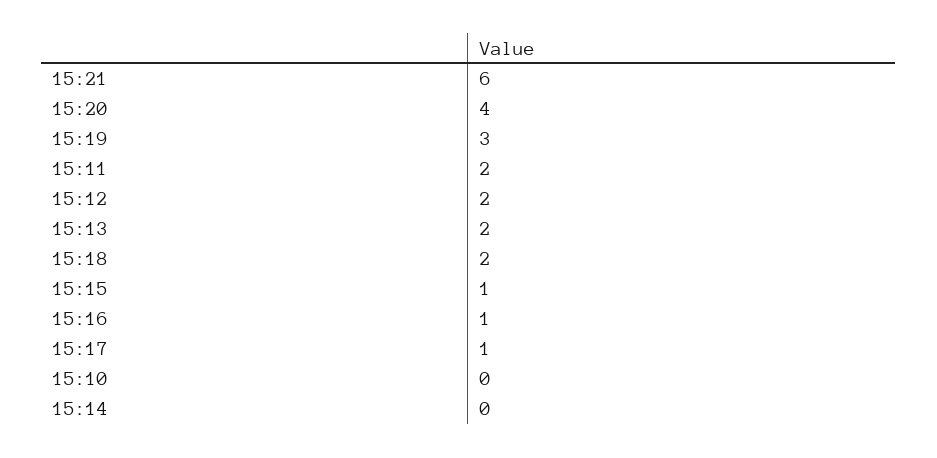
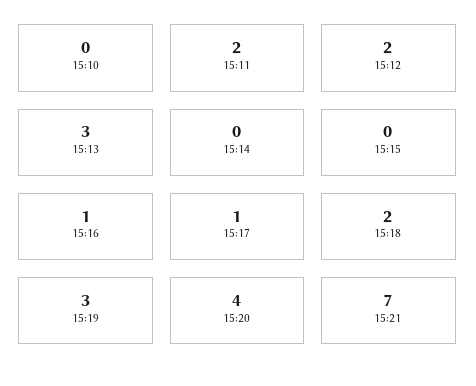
15:21: 6 -> 7
15:13: 2 -> 3
15:15: 1 -> 0

